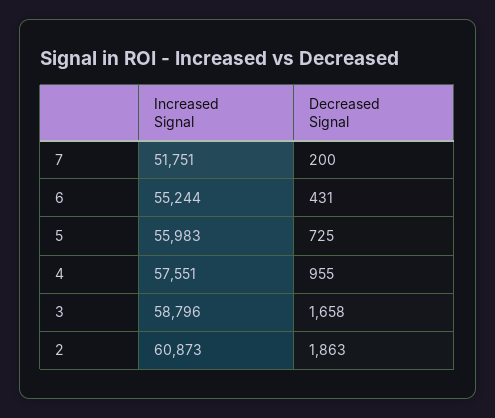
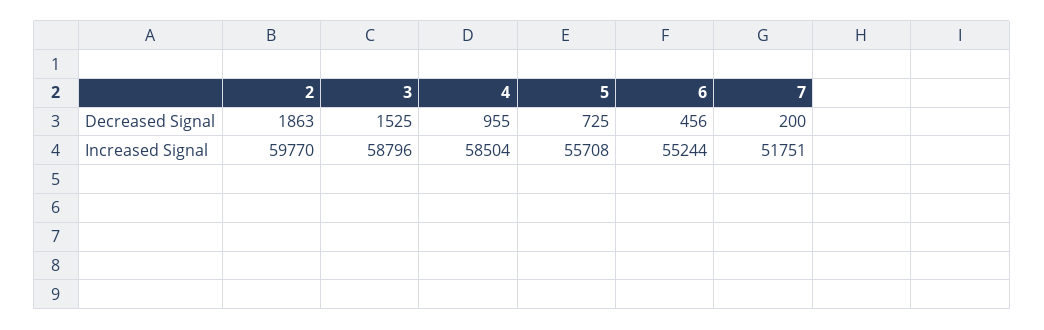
Decreased Signal, 6: 431 -> 456
Increased Signal, 5: 55983 -> 55708
Increased Signal, 4: 57551 -> 58504
Decreased Signal, 3: 1658 -> 1525
Increased Signal, 2: 60873 -> 59770

